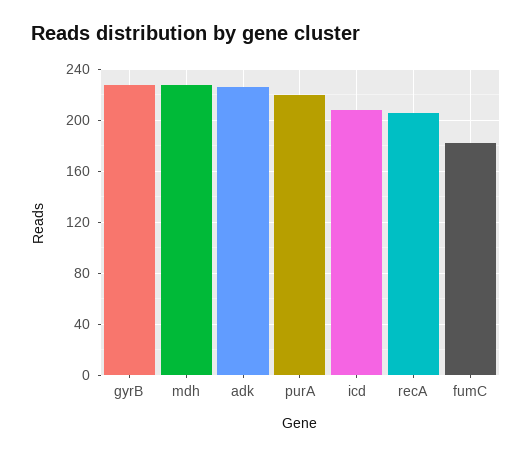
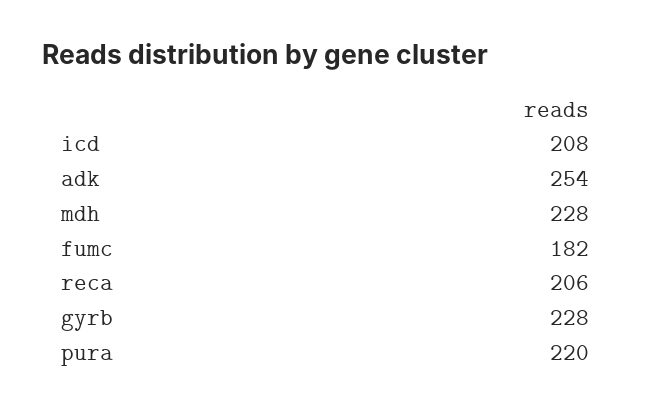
adk: 225 -> 254

